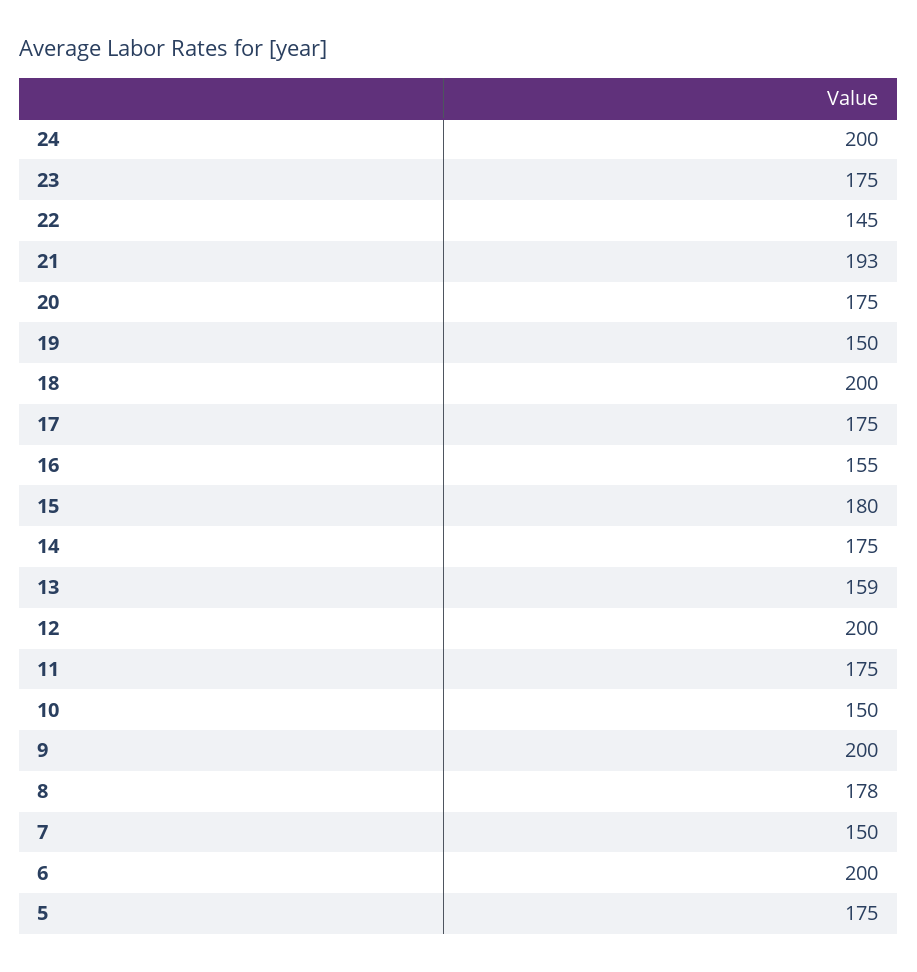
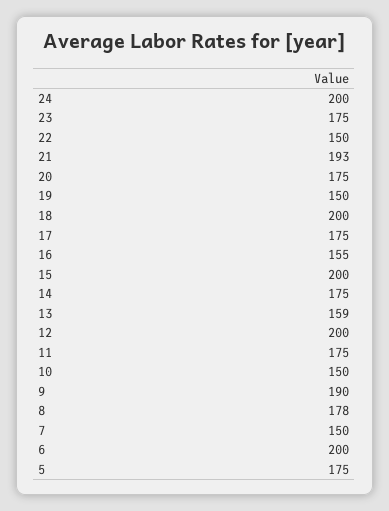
22: 145 -> 150
15: 180 -> 200
9: 200 -> 190

